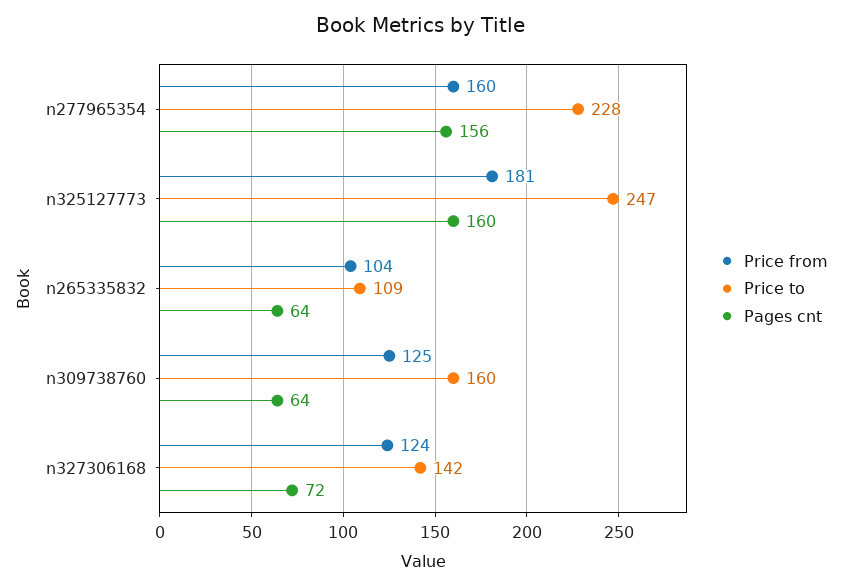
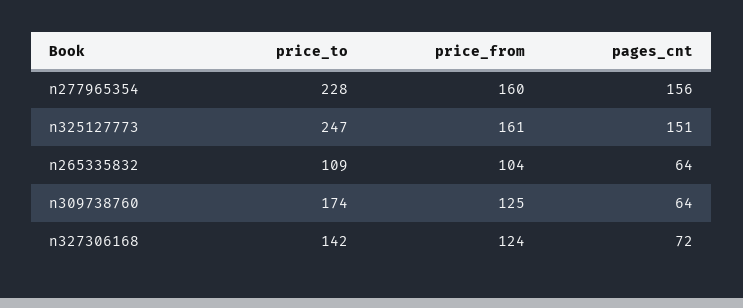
Price from, n325127773: 181 -> 161
Pages cnt, n325127773: 160 -> 151
Price to, n309738760: 160 -> 174

